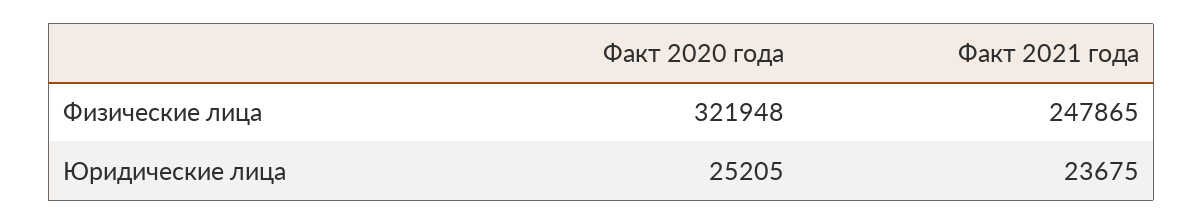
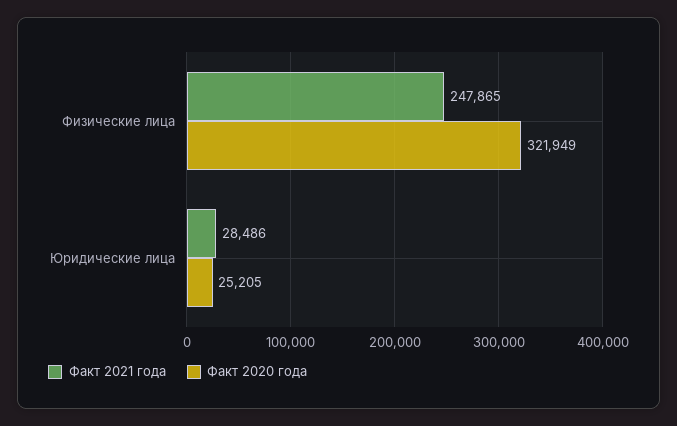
Факт 2020 года, Физические лица: 321948 -> 321949
Факт 2021 года, Юридические лица: 23675 -> 28486

